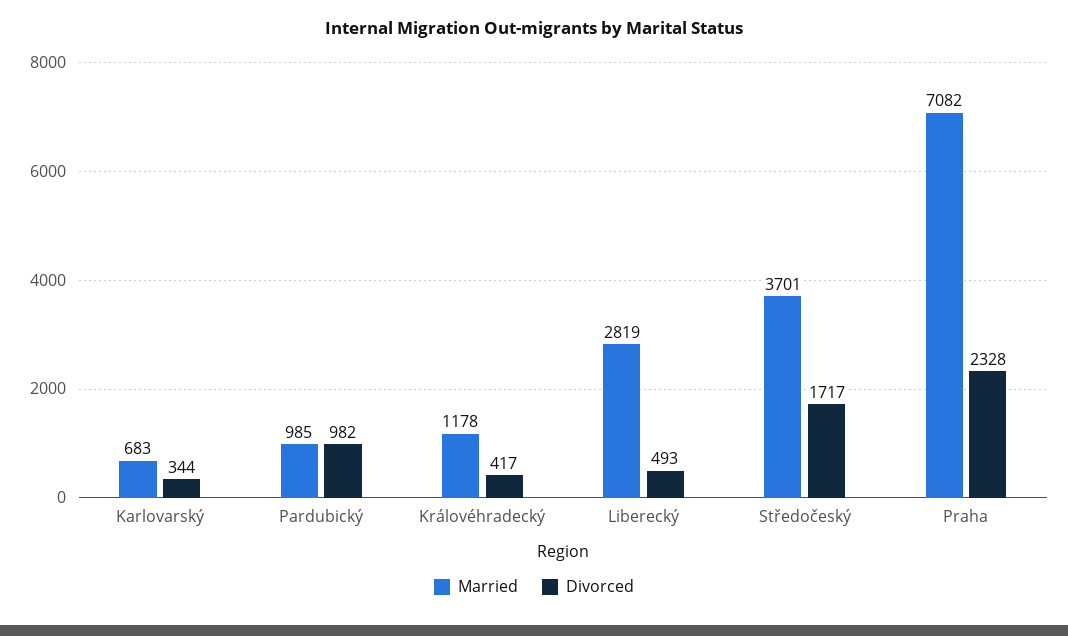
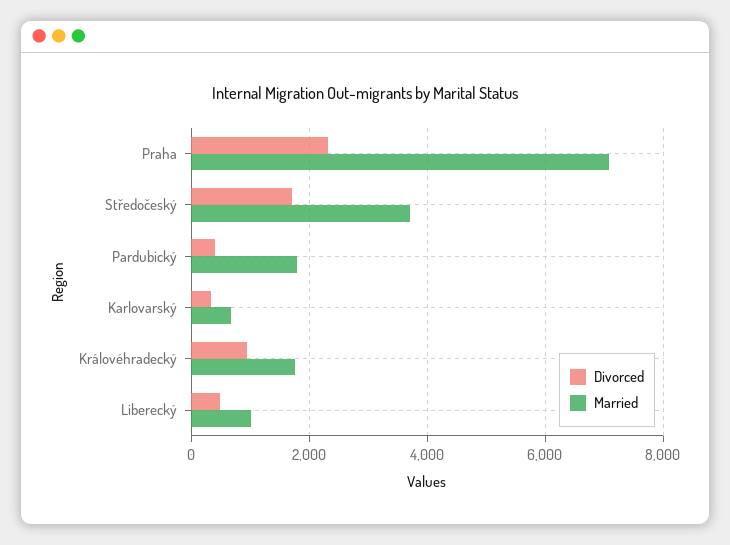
Married, Pardubický: 985 -> 1800
Divorced, Pardubický: 982 -> 400
Married, Královéhradecký: 1178 -> 1800
Divorced, Královéhradecký: 417 -> 1000
Married, Liberecký: 2819 -> 1000

